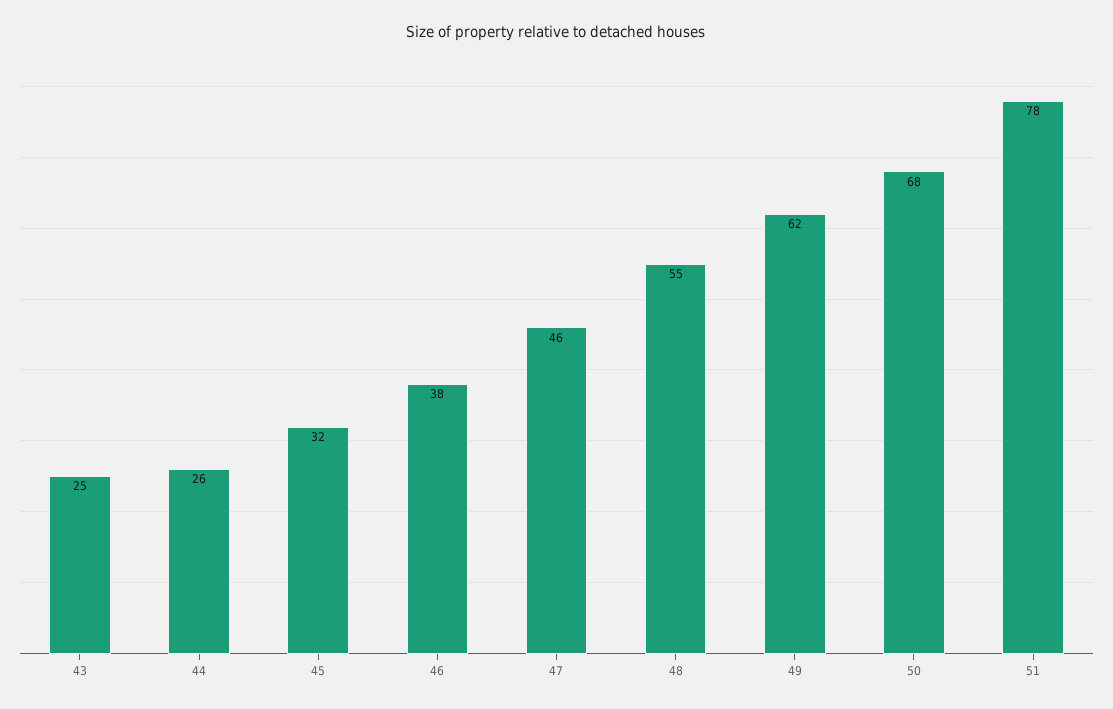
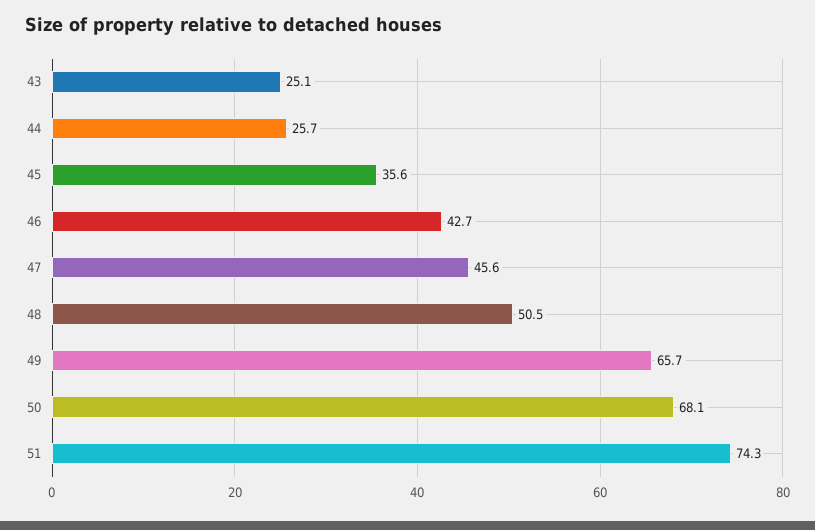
45: 32 -> 35.6
46: 38 -> 42.7
48: 55 -> 50.5
49: 62 -> 65.7
51: 78 -> 74.3

